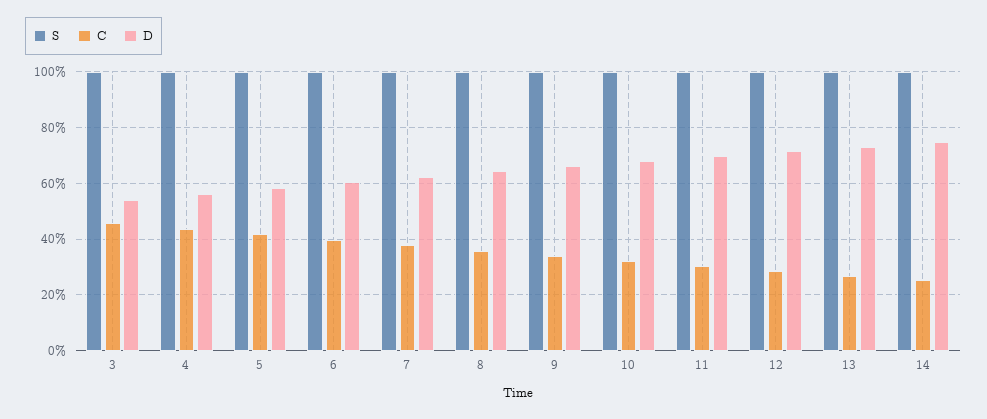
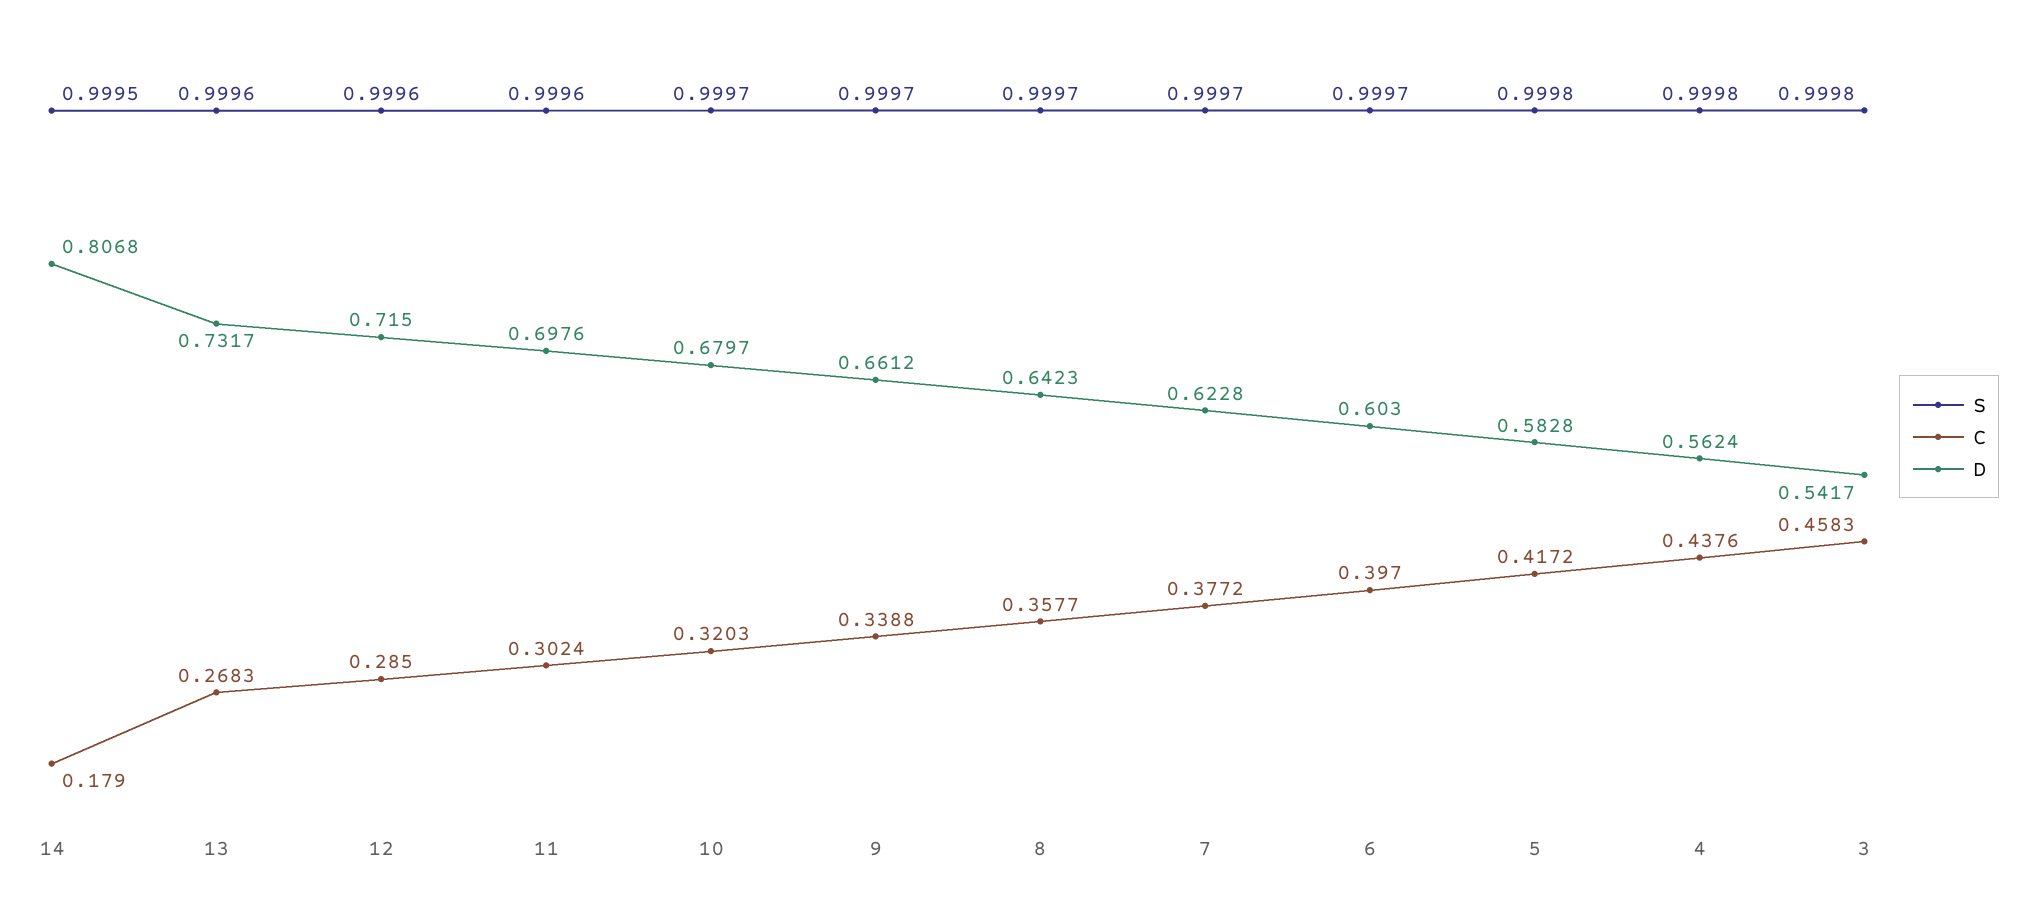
C, 14: 0.25 -> 0.179
D, 14: 0.75 -> 0.8068

